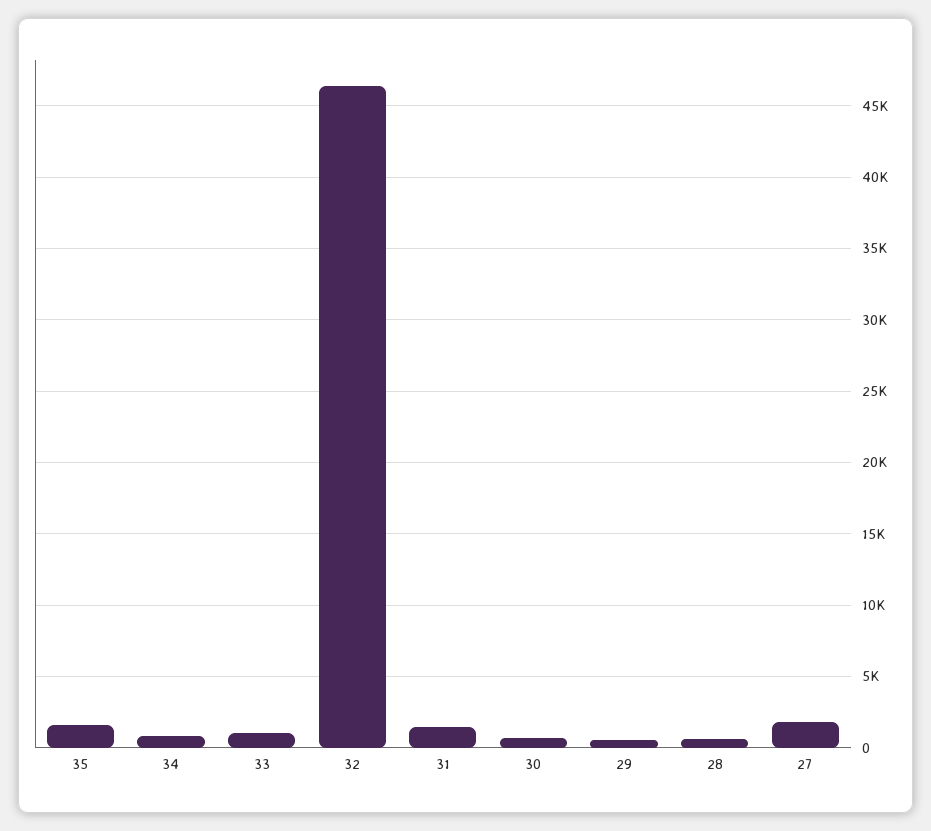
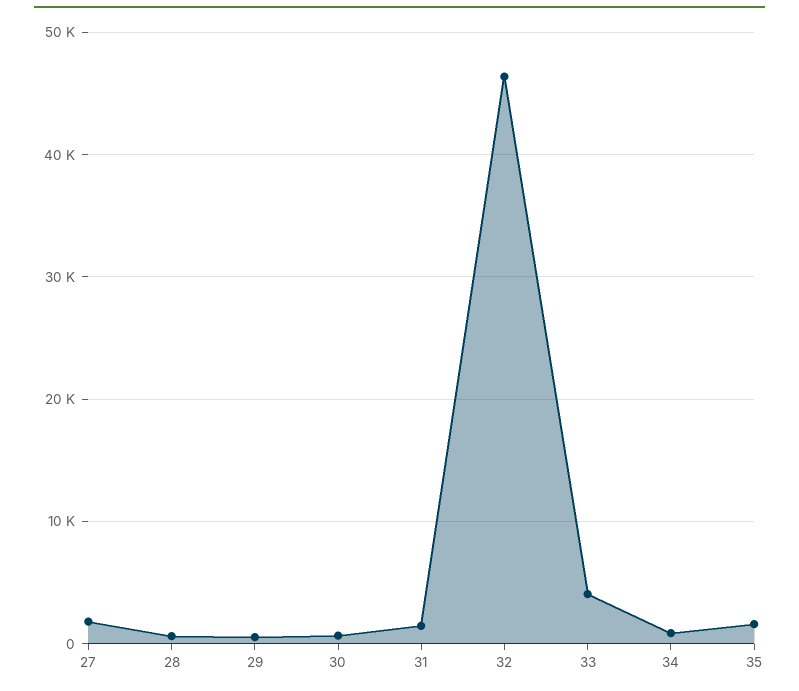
33: 1000 -> 4000

